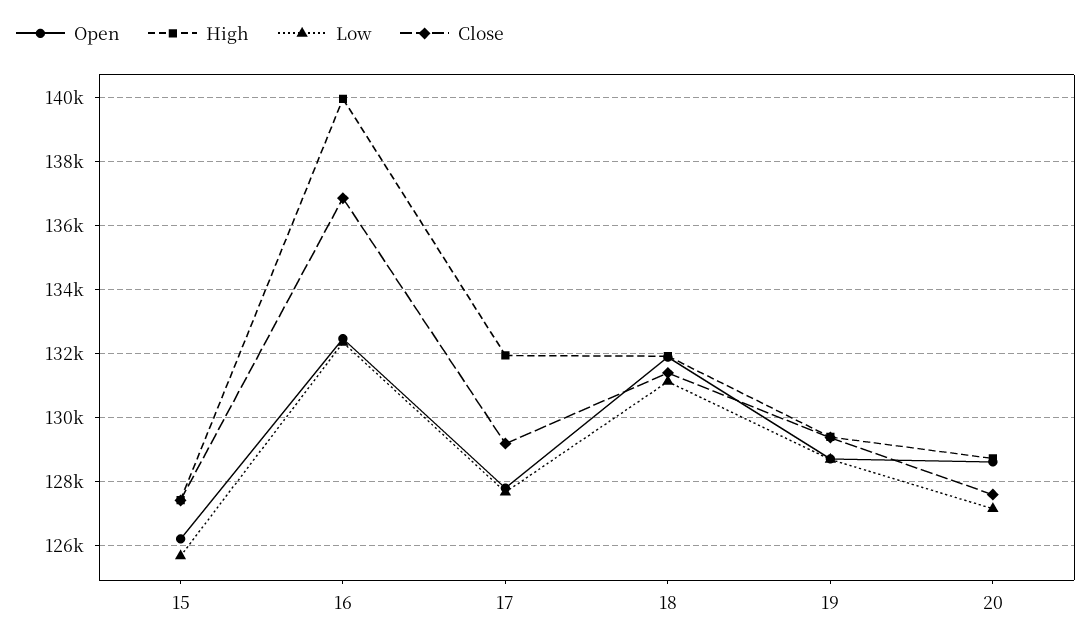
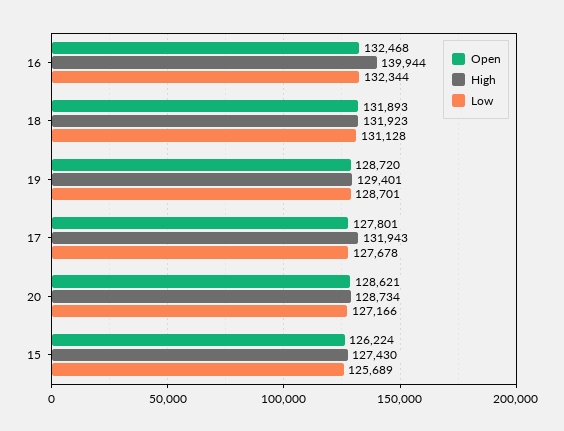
Close, 15: 127400 -> none
Close, 16: 136800 -> none
Close, 17: 129200 -> none
Close, 18: 131400 -> none
Close, 19: 129400 -> none
Close, 20: 127600 -> none

